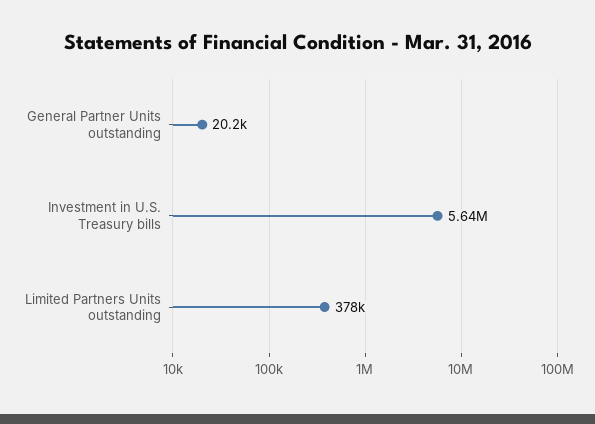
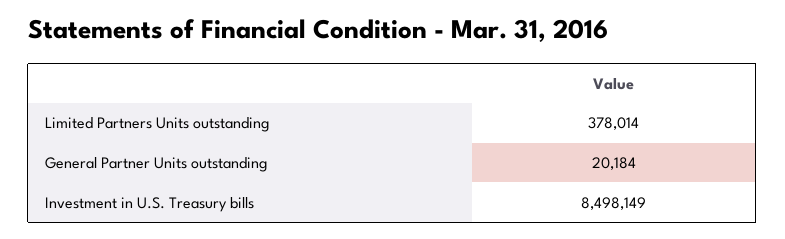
Investment in U.S. Treasury bills: 5640000 -> 8498149

